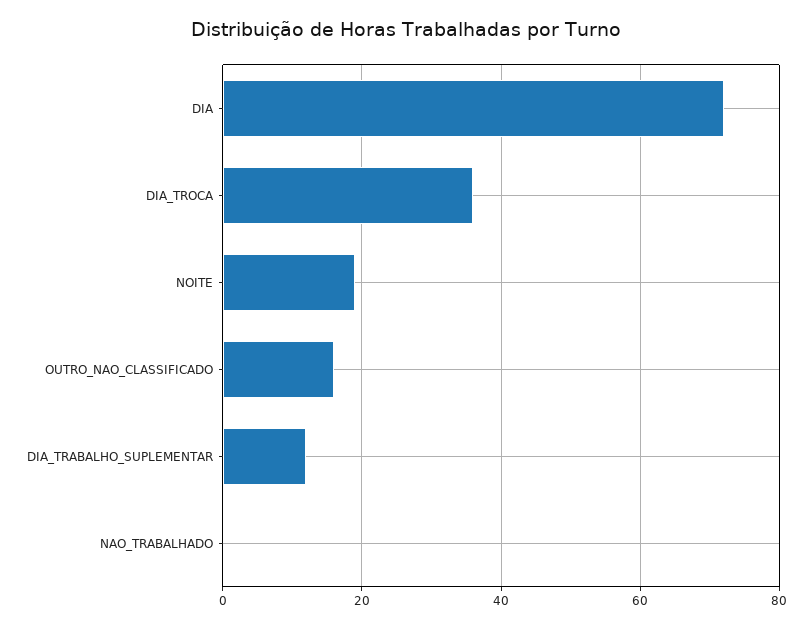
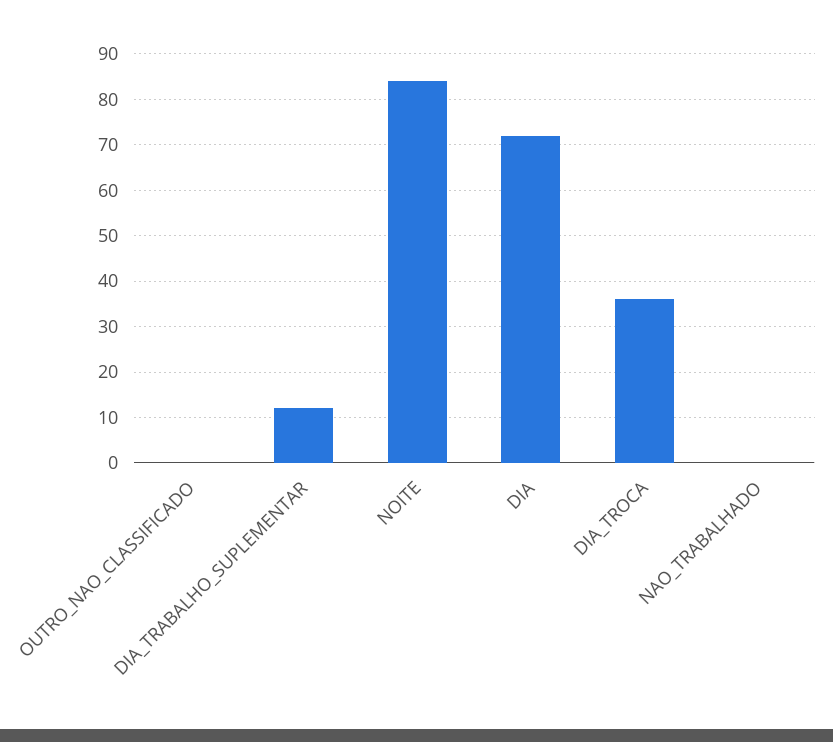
NOITE: 20 -> 85
OUTRO_NAO_CLASSIFICADO: 15 -> 0

